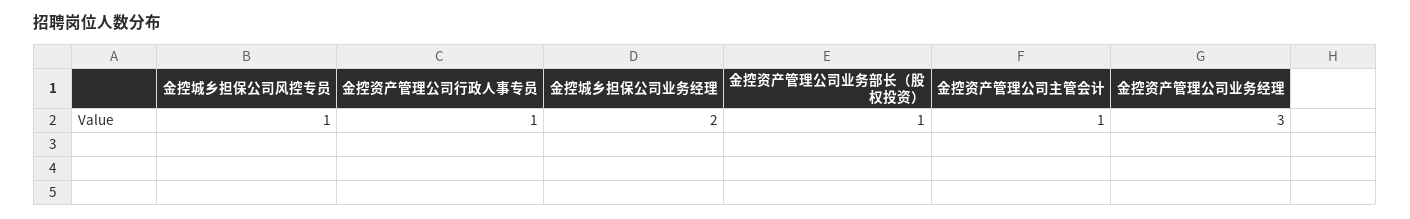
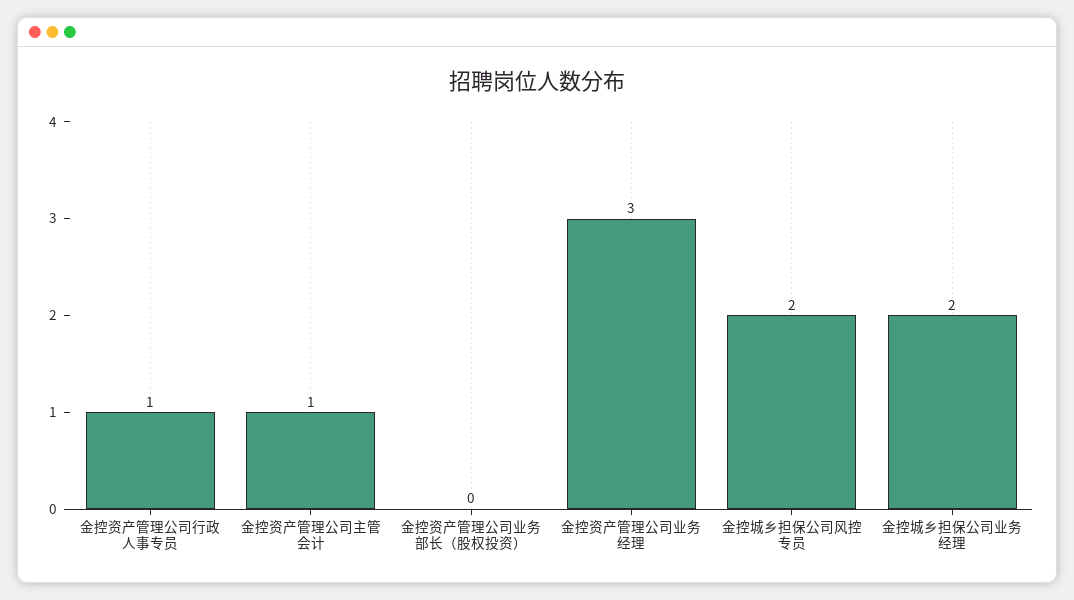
金控城乡担保公司风控专员: 1 -> 2
金控资产管理公司业务部长（股权投资）: 1 -> 0

